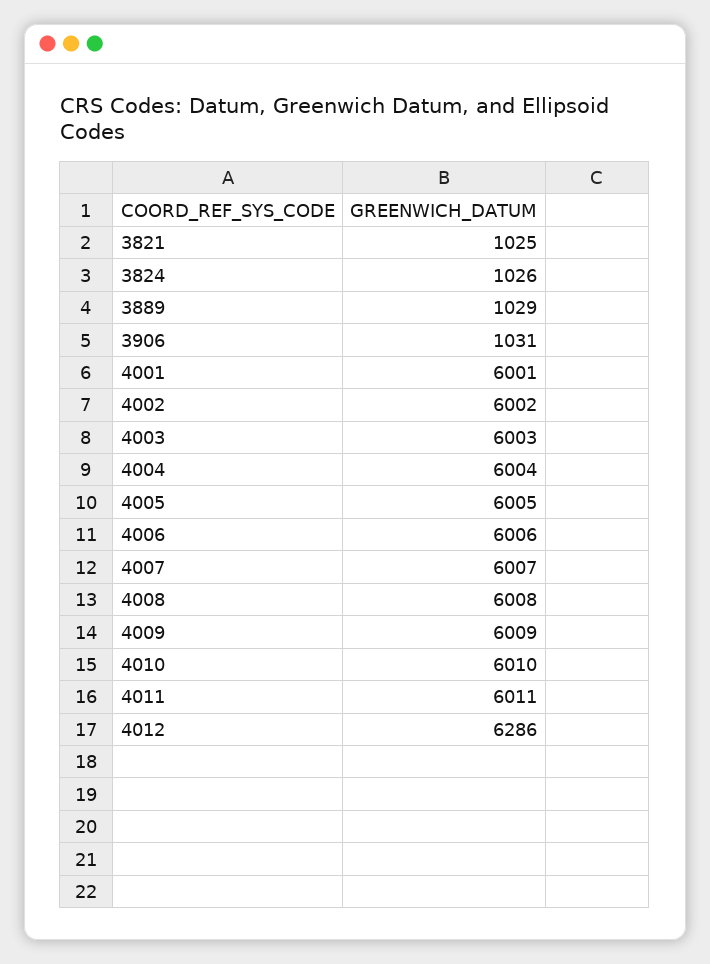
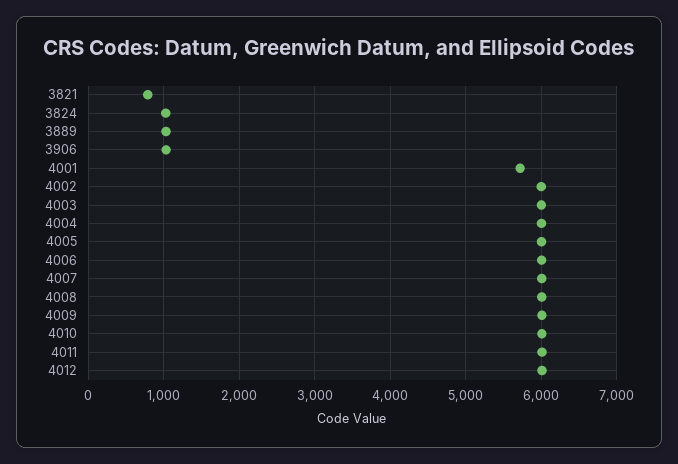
3821: 1025 -> 800
4001: 6001 -> 5700
4012: 6286 -> 6000

